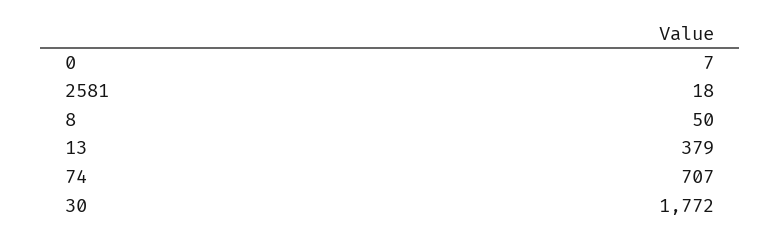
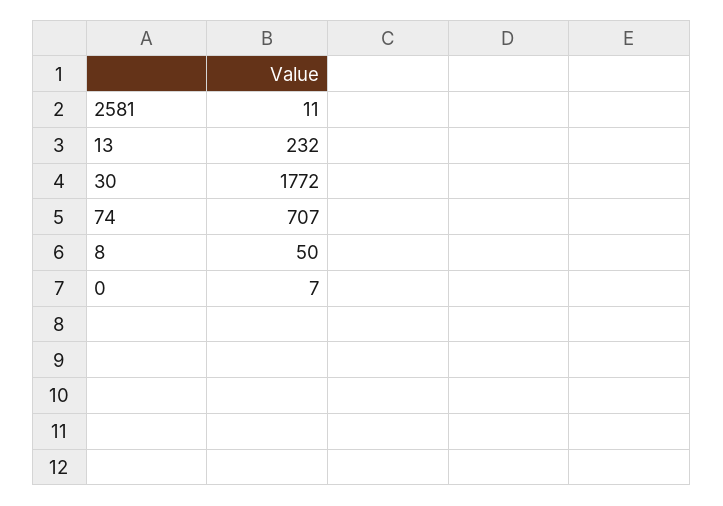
2581: 18 -> 11
13: 379 -> 232

